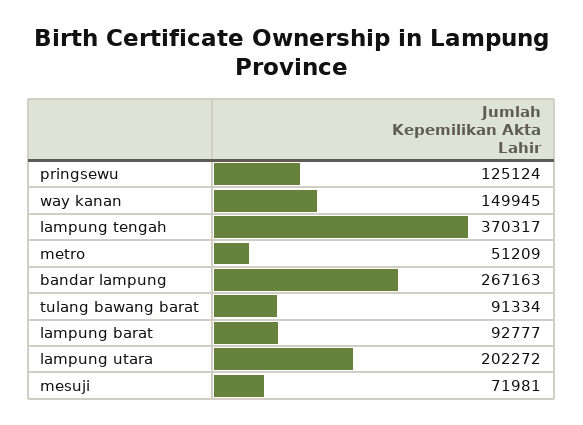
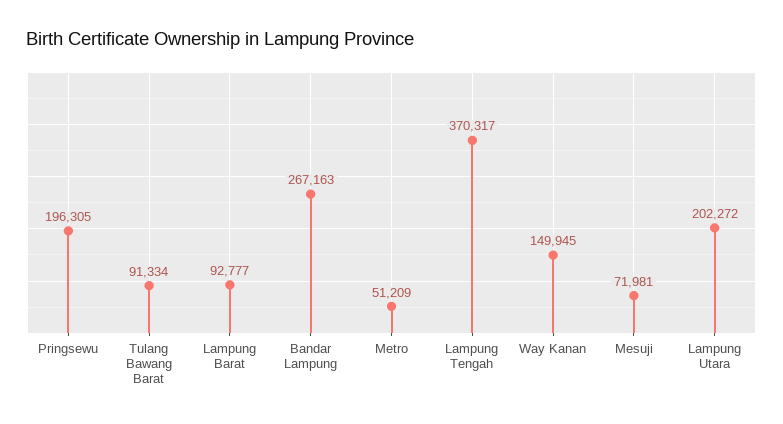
pringsewu: 125124 -> 196305

